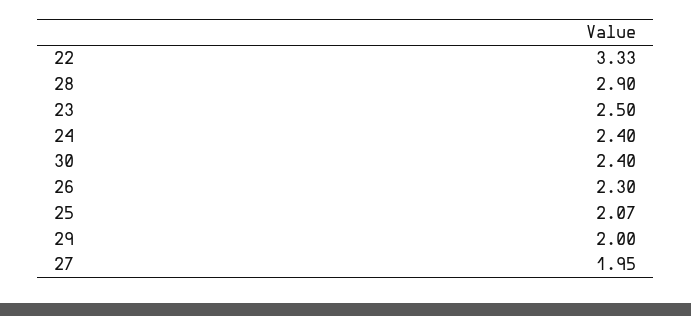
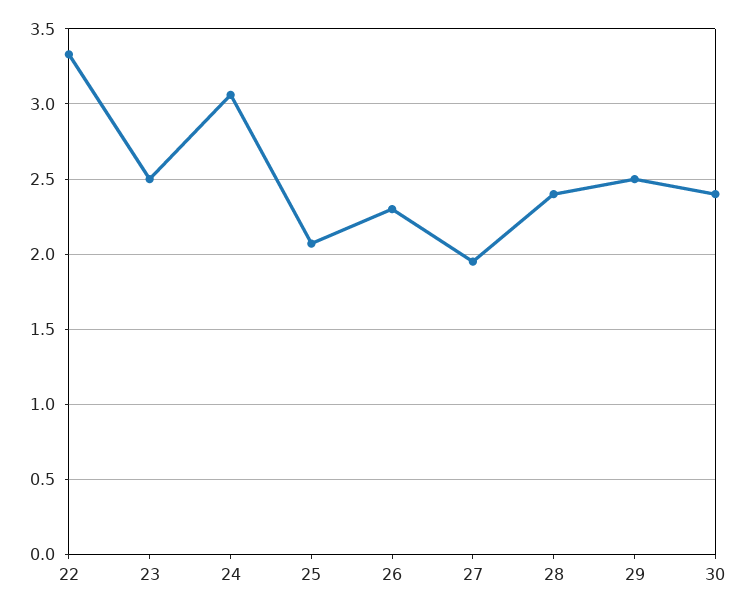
28: 2.9 -> 2.4
24: 2.4 -> 3.05
29: 2 -> 2.5

